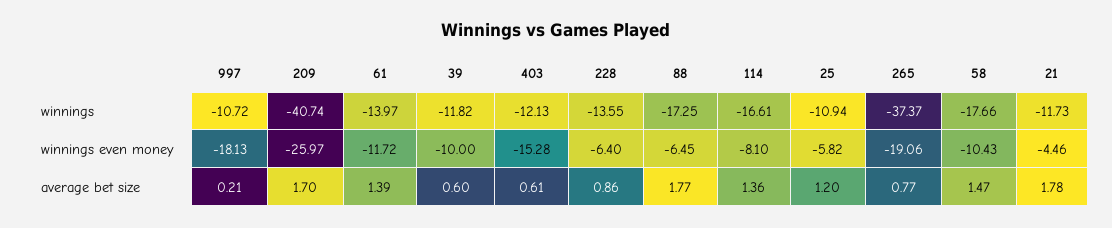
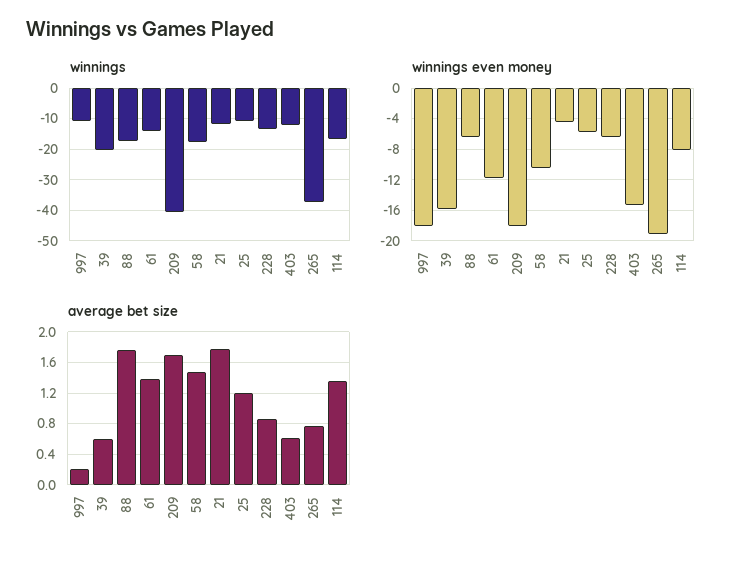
winnings, 39: -11.82 -> -20
winnings even money, 209: -25.97 -> -18
winnings even money, 39: -10 -> -16

